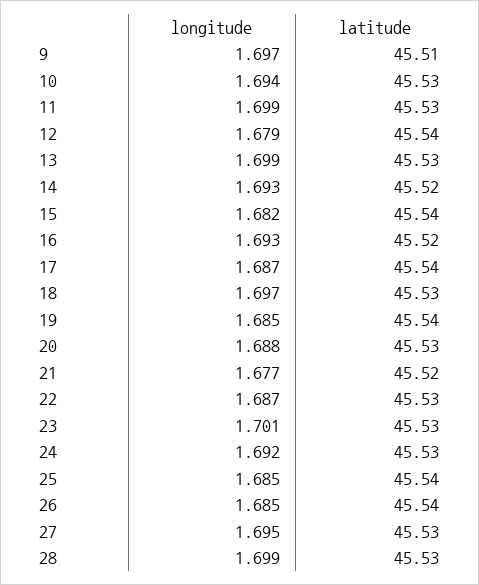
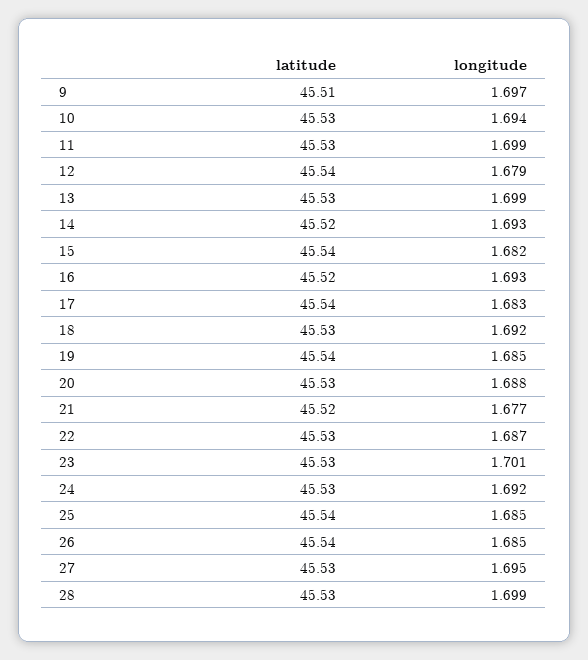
longitude, 17: 1.687 -> 1.683
longitude, 18: 1.697 -> 1.692

